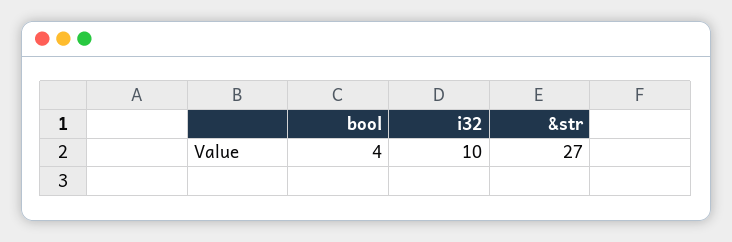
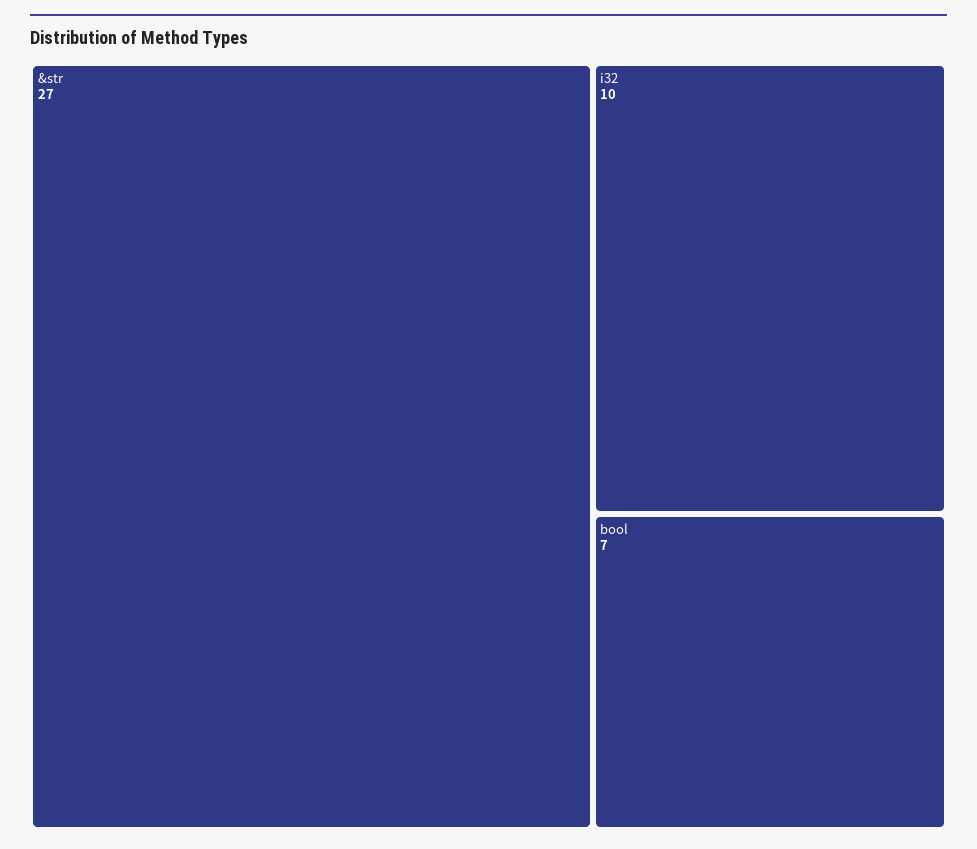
bool: 4 -> 7

